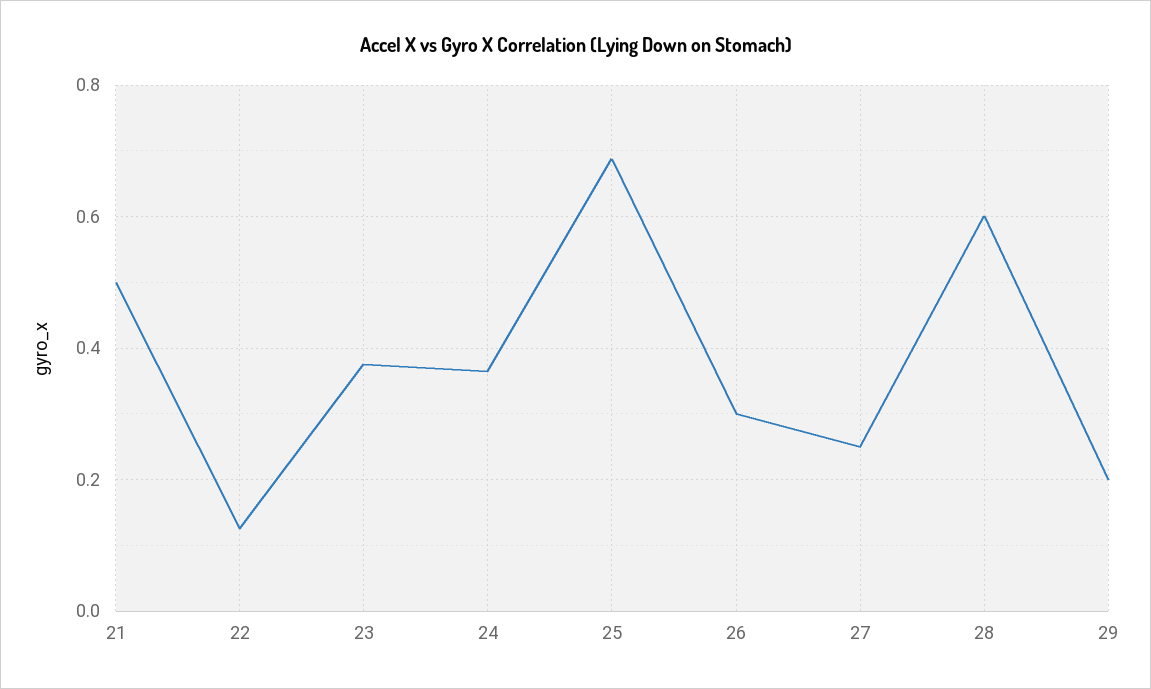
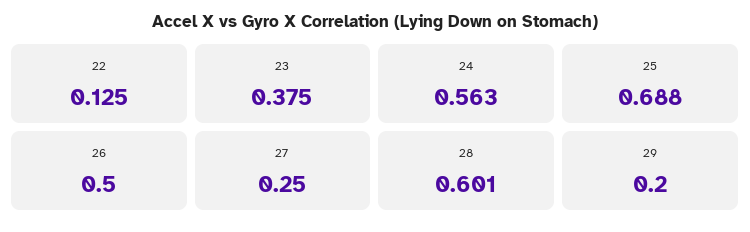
21: 0.5 -> none
24: 0.36 -> 0.563
26: 0.3 -> 0.5

